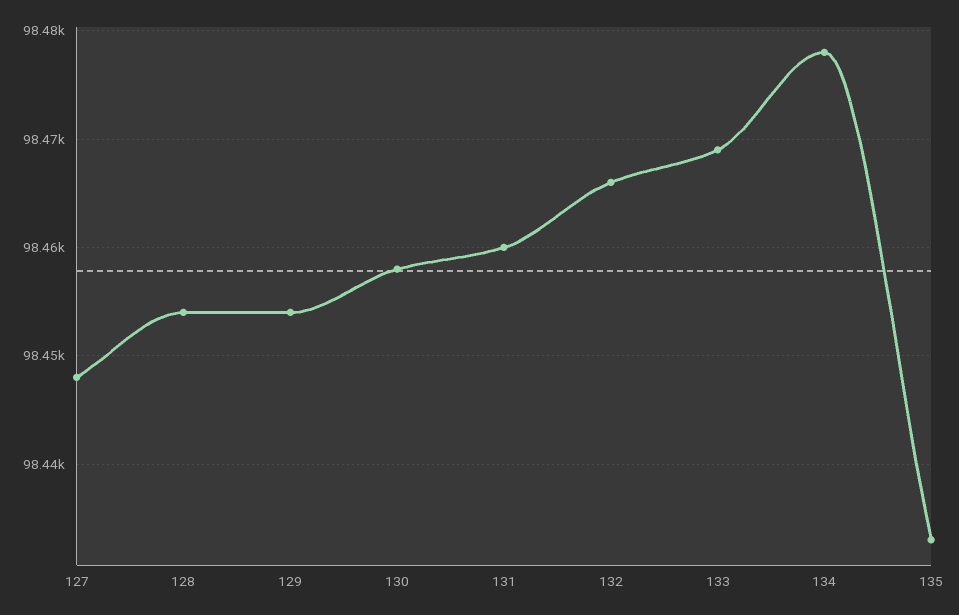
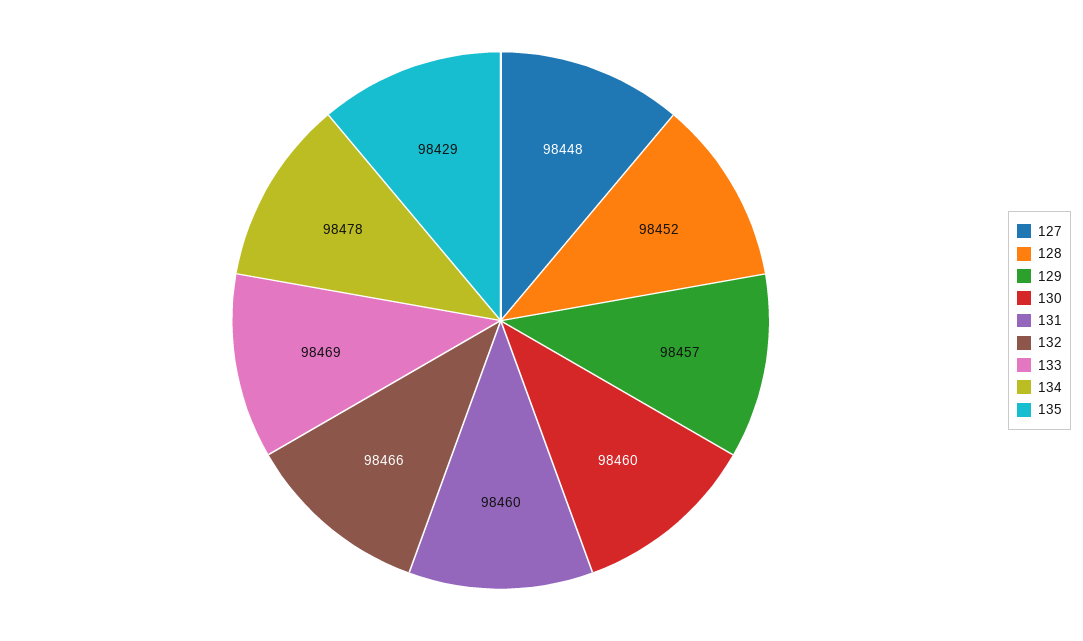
128: 98454 -> 98452
129: 98454 -> 98457
130: 98458 -> 98460
135: 98433 -> 98429

